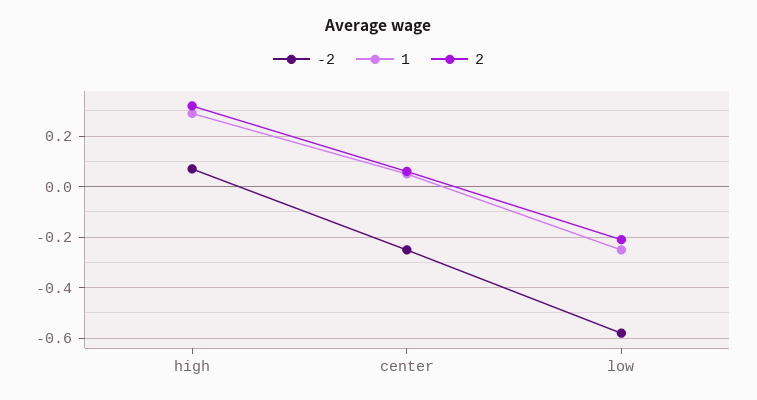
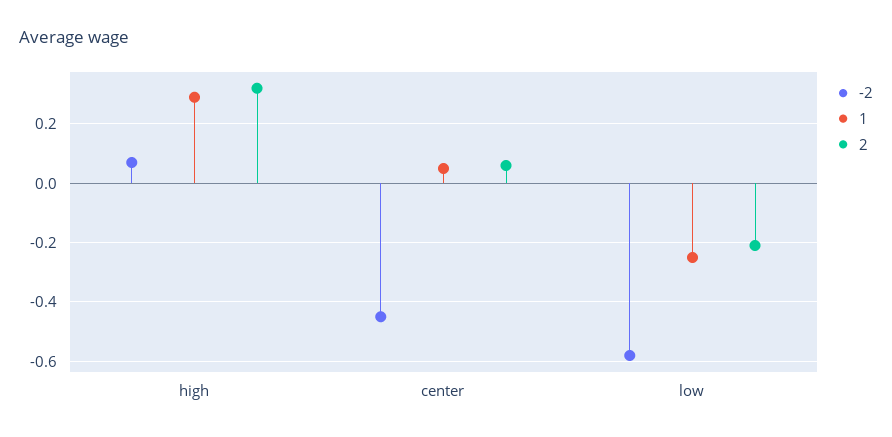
-2, center: -0.25 -> -0.45

